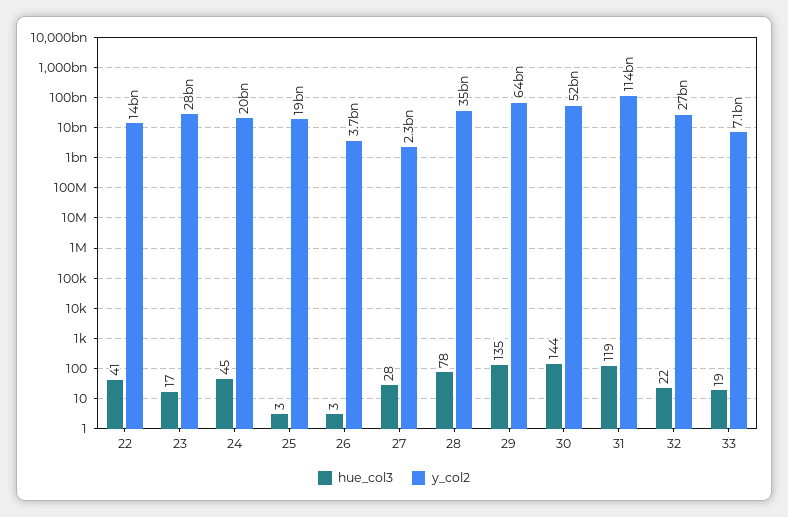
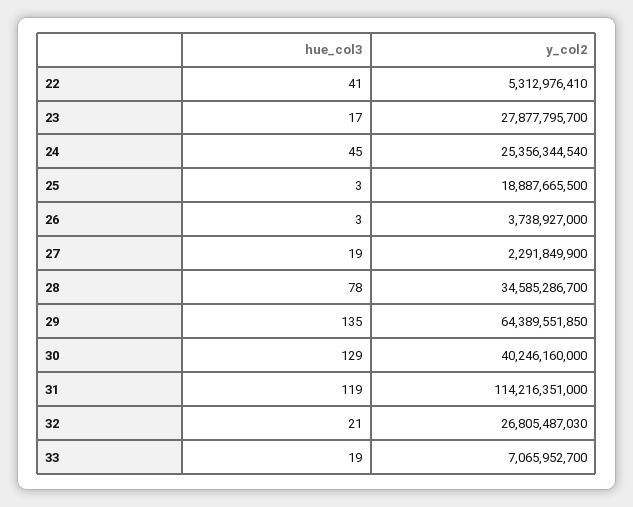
y_col2, 22: 14000000000 -> 5312976410
y_col2, 24: 20000000000 -> 25356344540
hue_col3, 27: 28 -> 19
hue_col3, 30: 144 -> 129
y_col2, 30: 52000000000 -> 40246160000
hue_col3, 32: 22 -> 21

